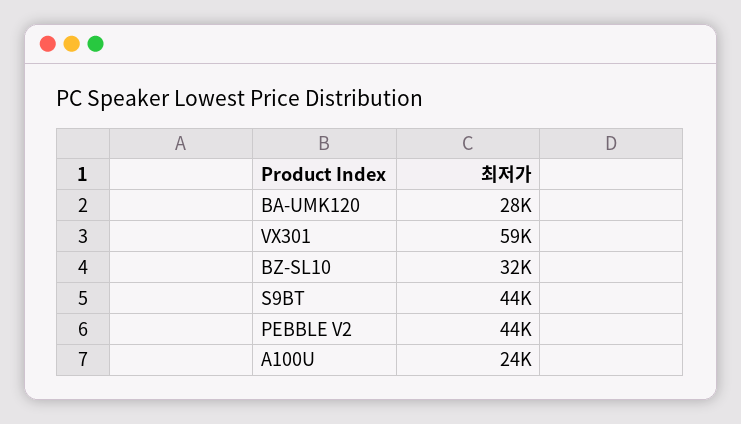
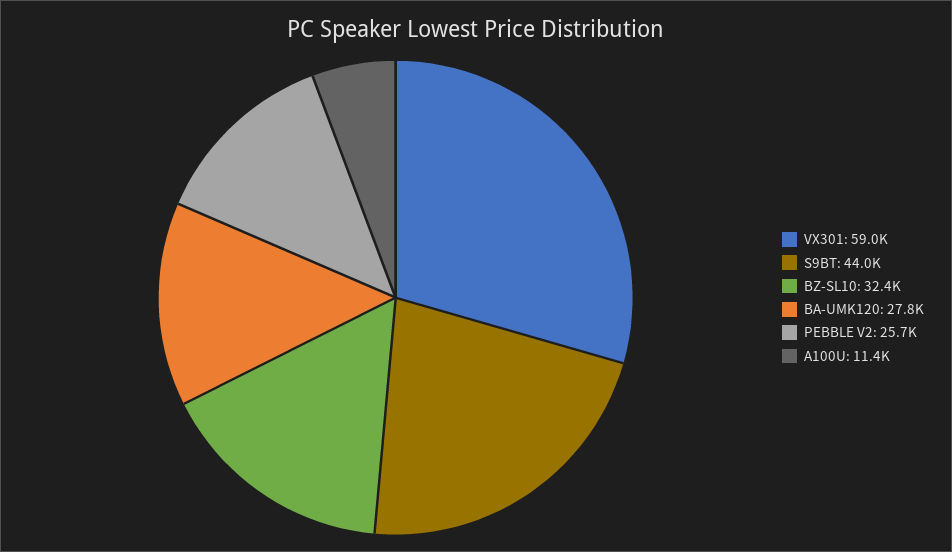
PEBBLE V2: 44000 -> 25700
A100U: 24000 -> 11400

